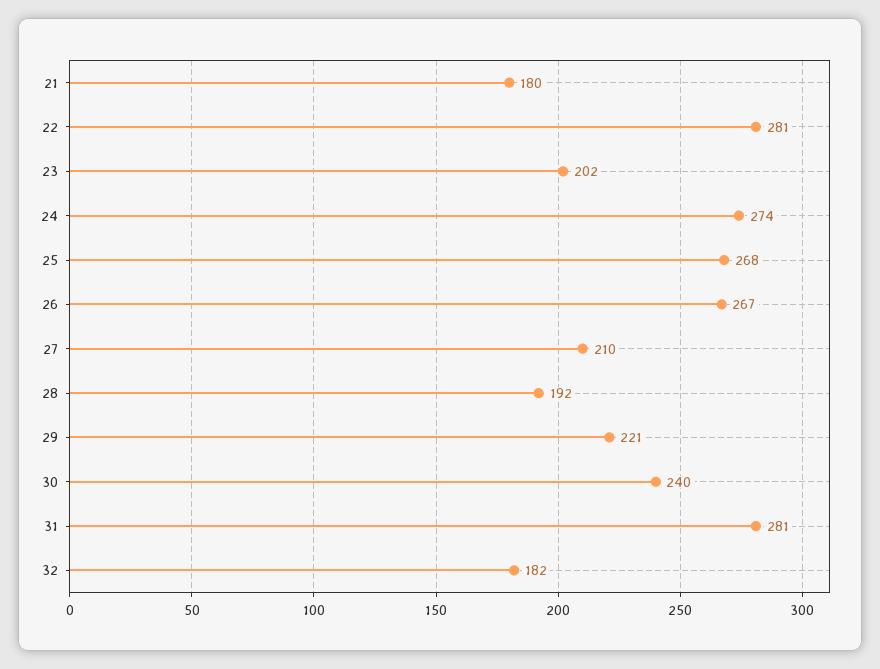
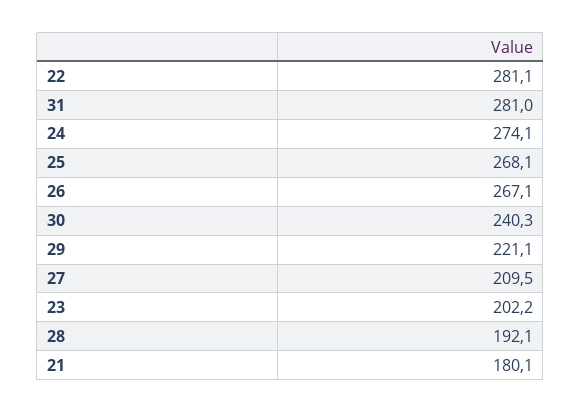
32: 182 -> none

